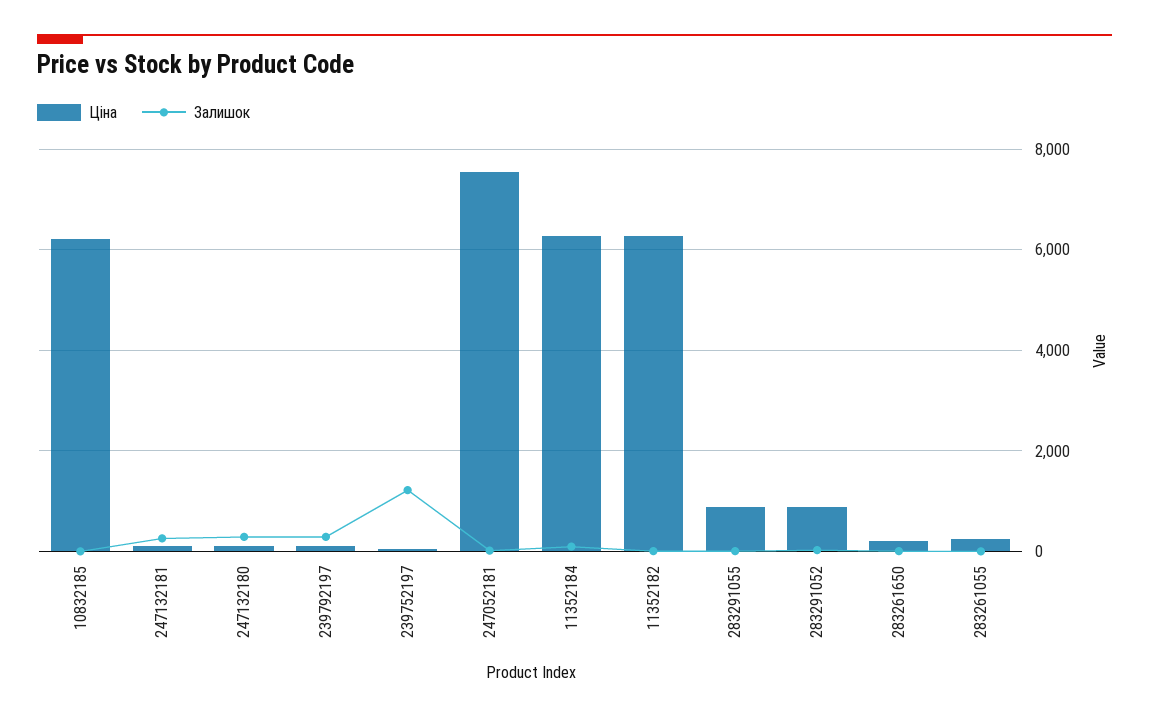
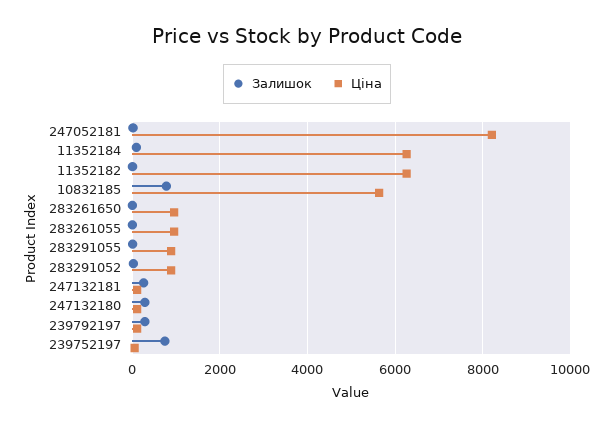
Ціна, 10832185: 6200 -> 5600
Залишок, 10832185: 0 -> 800
Залишок, 239752197: 1200 -> 800
Ціна, 247052181: 7600 -> 8200
Ціна, 283261650: 200 -> 1000
Ціна, 283261055: 200 -> 1000

